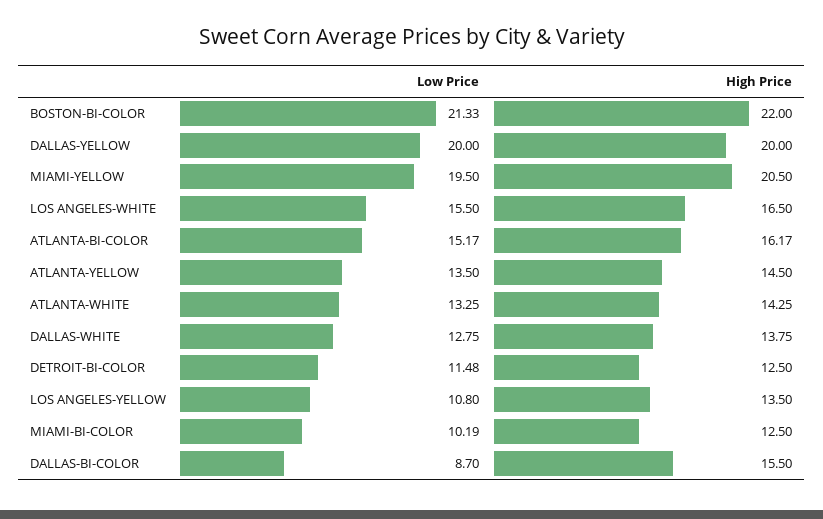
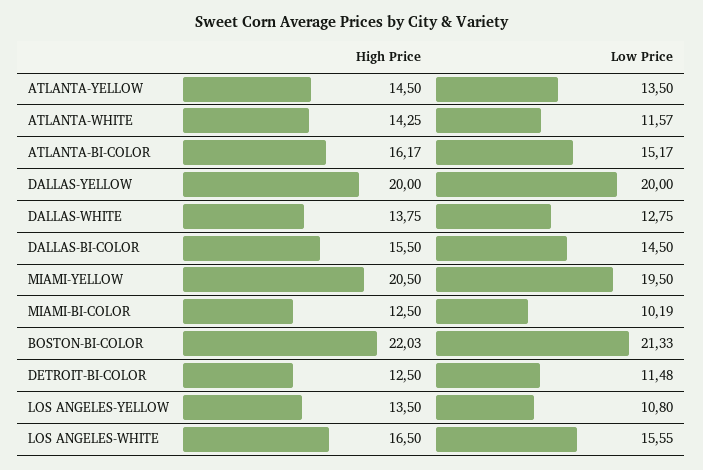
High Price, BOSTON-BI-COLOR: 22 -> 22.03
Low Price, LOS ANGELES-WHITE: 15.5 -> 15.55
Low Price, ATLANTA-WHITE: 13.25 -> 11.57
Low Price, DALLAS-BI-COLOR: 8.7 -> 14.5

